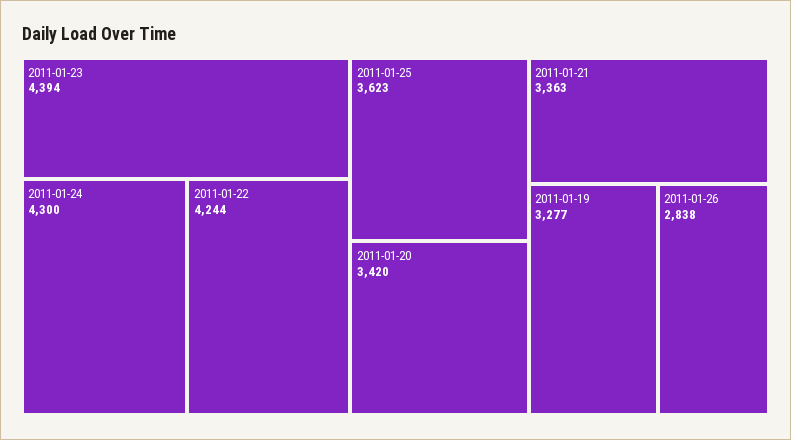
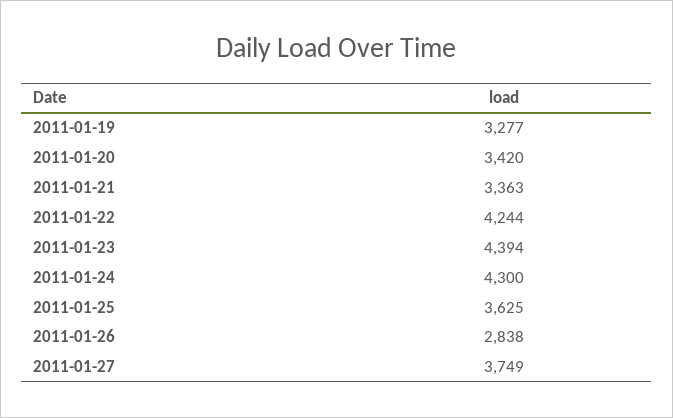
2011-01-25: 3623 -> 3625
2011-01-27: none -> 3749

